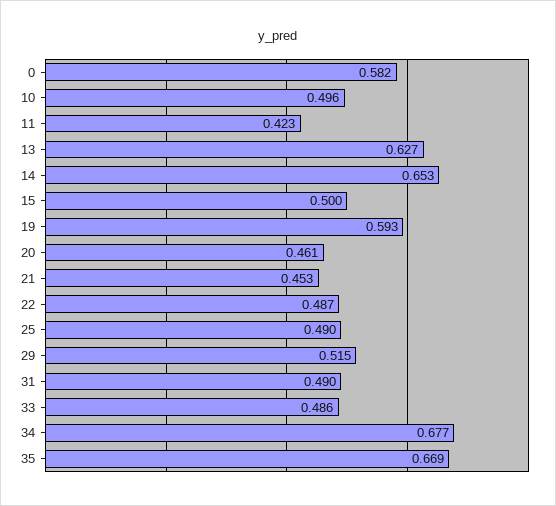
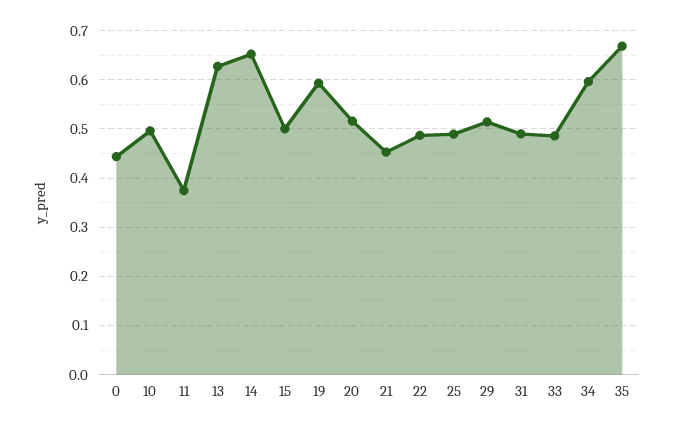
0: 0.582 -> 0.44
11: 0.423 -> 0.38
20: 0.461 -> 0.52
34: 0.677 -> 0.6

